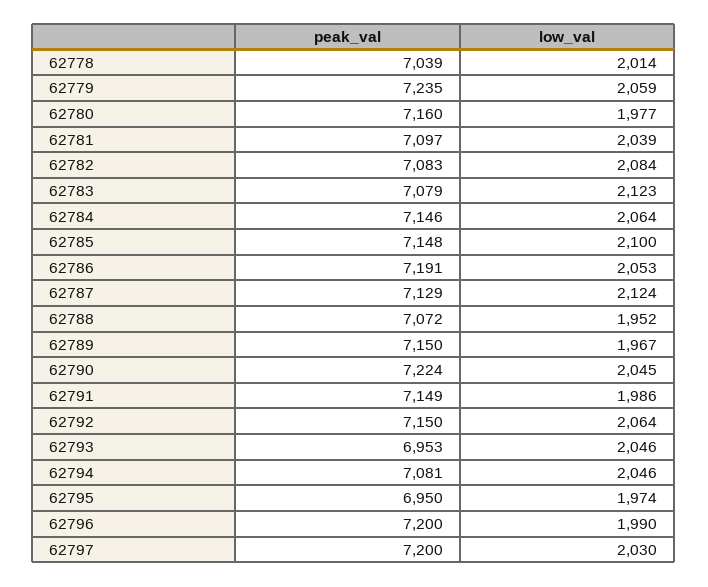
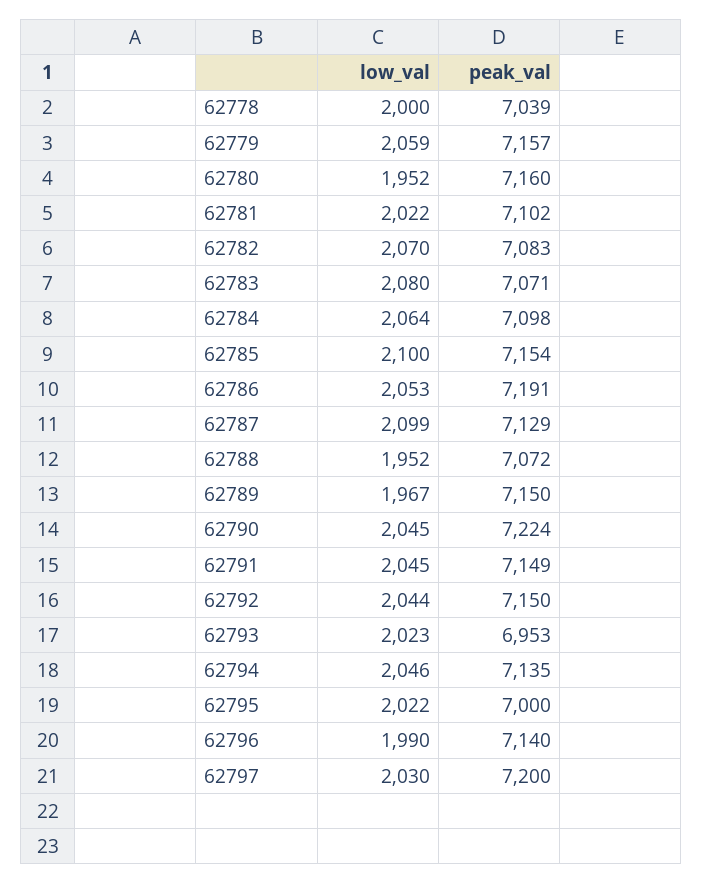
low_val, 62778: 2014 -> 2000
peak_val, 62779: 7235 -> 7157
low_val, 62780: 1977 -> 1952
peak_val, 62781: 7097 -> 7102
low_val, 62781: 2039 -> 2022
low_val, 62782: 2084 -> 2070
peak_val, 62783: 7079 -> 7071
low_val, 62783: 2123 -> 2080
peak_val, 62784: 7146 -> 7098
peak_val, 62785: 7148 -> 7154
low_val, 62787: 2124 -> 2099
low_val, 62791: 1986 -> 2045
low_val, 62792: 2064 -> 2044
low_val, 62793: 2046 -> 2023
peak_val, 62794: 7081 -> 7135
peak_val, 62795: 6950 -> 7000
low_val, 62795: 1974 -> 2022
peak_val, 62796: 7200 -> 7140

